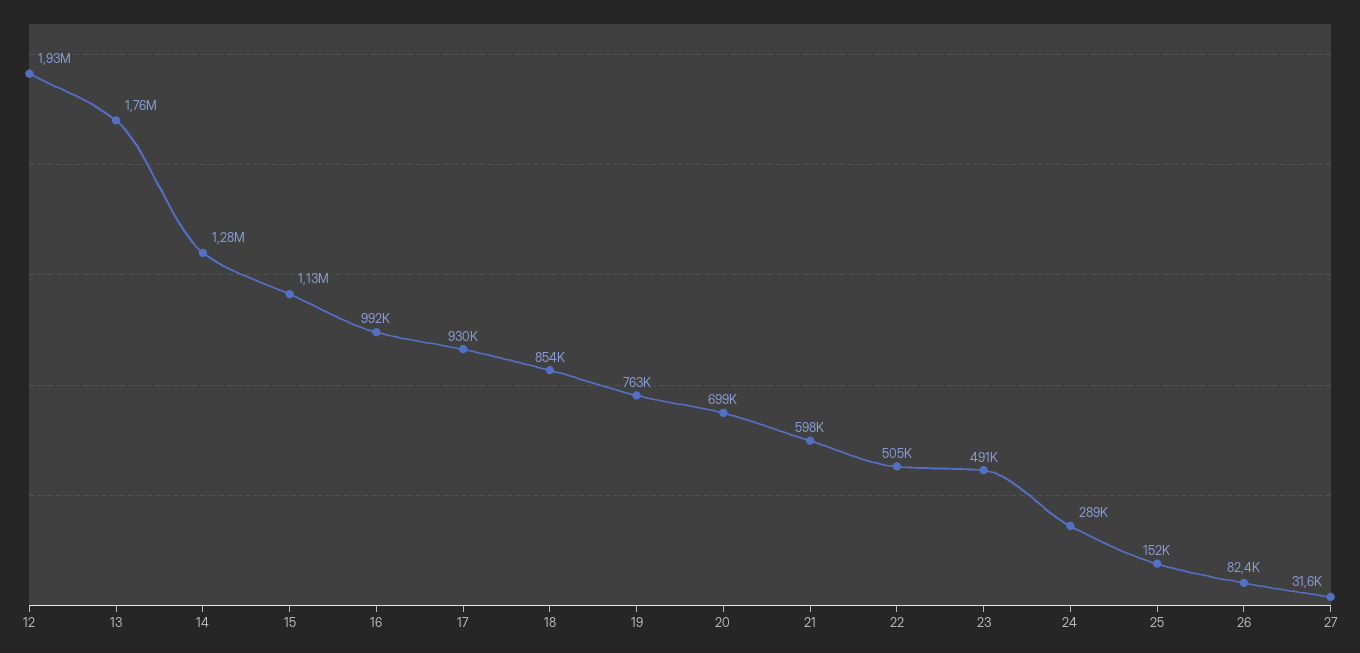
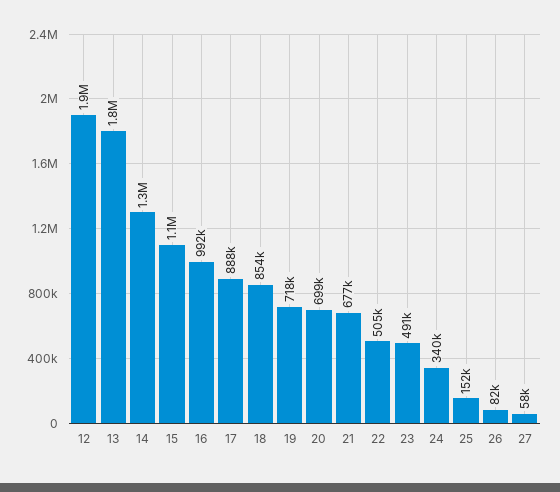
17: 930000 -> 888000
19: 763000 -> 718000
21: 598000 -> 677000
24: 289000 -> 340000
27: 31600 -> 58000

